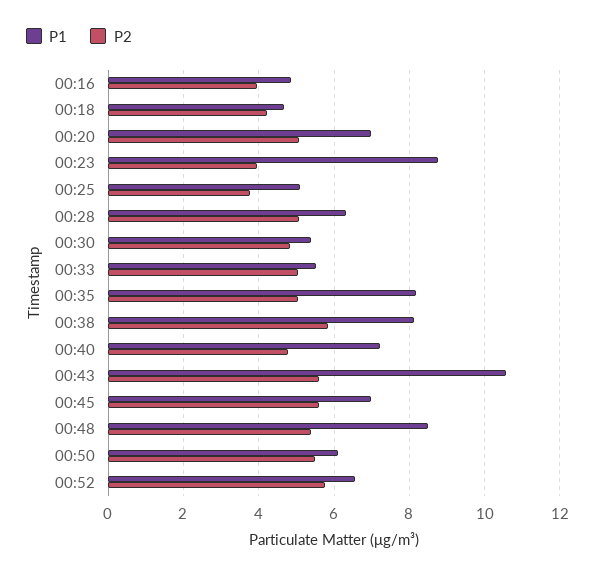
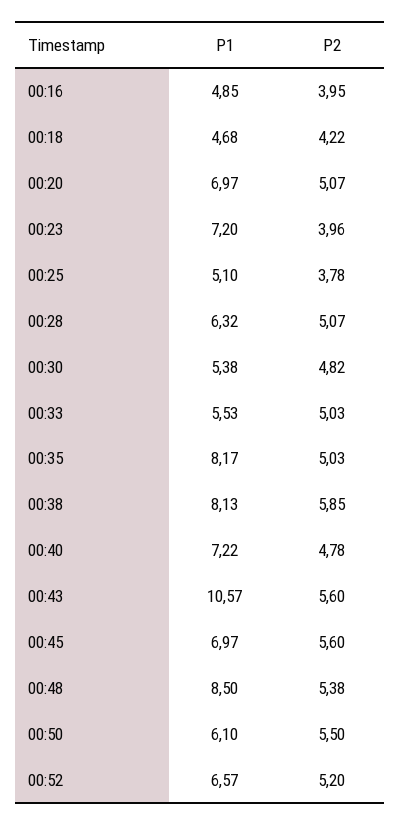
P1, 00:23: 8.8 -> 7.2
P2, 00:52: 5.8 -> 5.2

